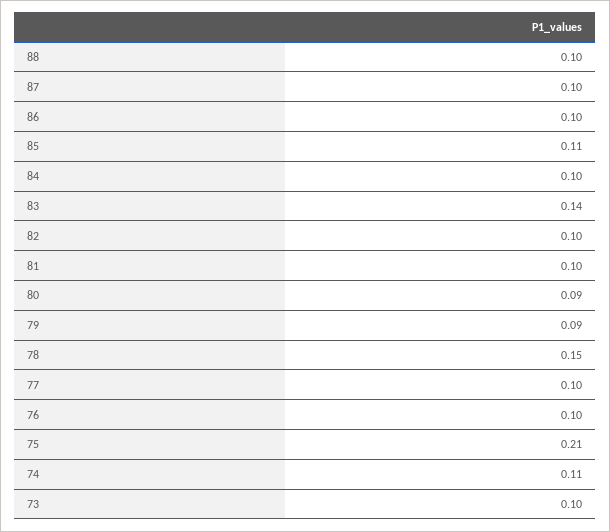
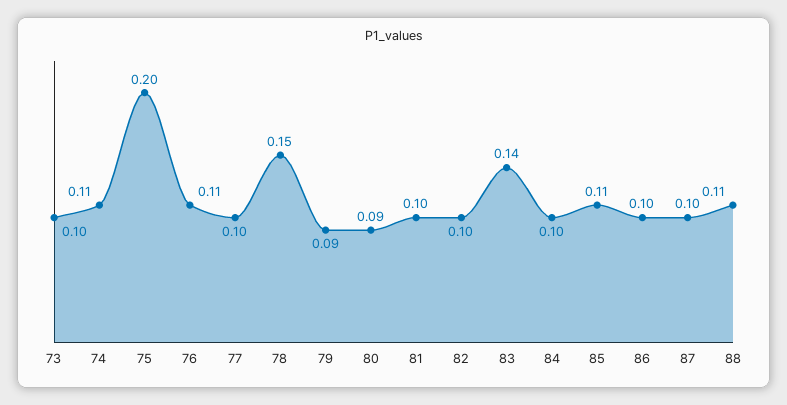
88: 0.1 -> 0.11
76: 0.1 -> 0.11
75: 0.21 -> 0.2

